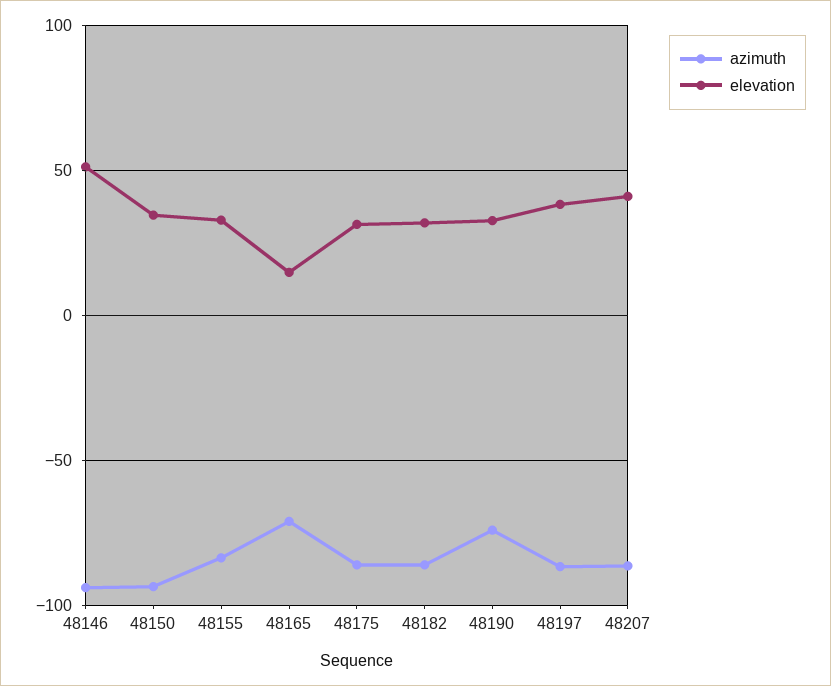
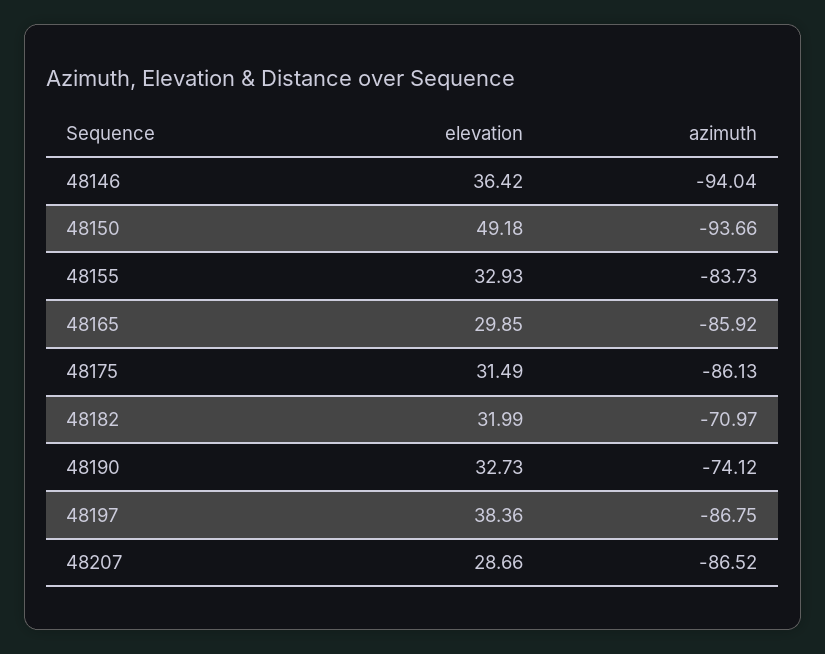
elevation, 48146: 50 -> 36.42
elevation, 48150: 35 -> 49.18
azimuth, 48165: -70 -> -85.92
elevation, 48165: 15 -> 29.85
azimuth, 48182: -85 -> -70.97
elevation, 48207: 40 -> 28.66

